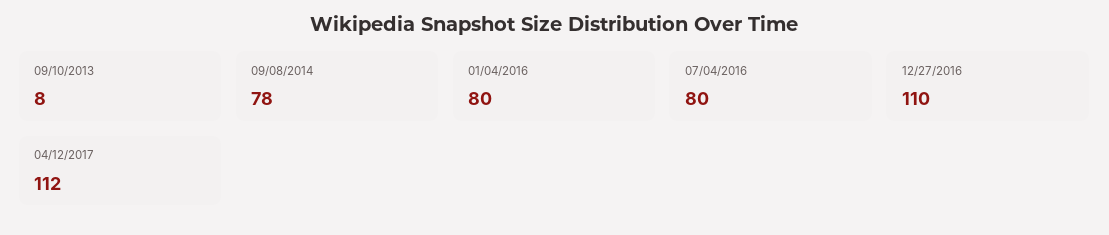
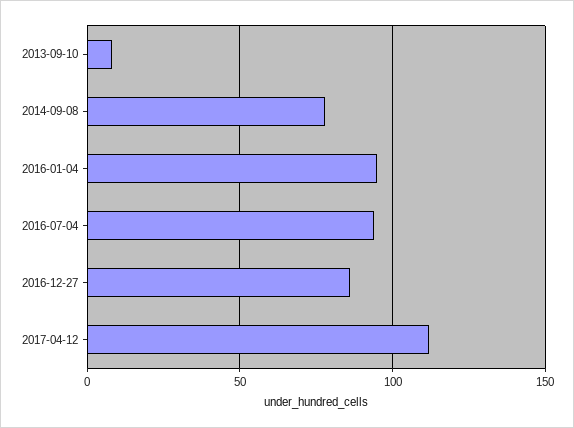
01/04/2016: 80 -> 95
07/04/2016: 80 -> 95
12/27/2016: 110 -> 85

